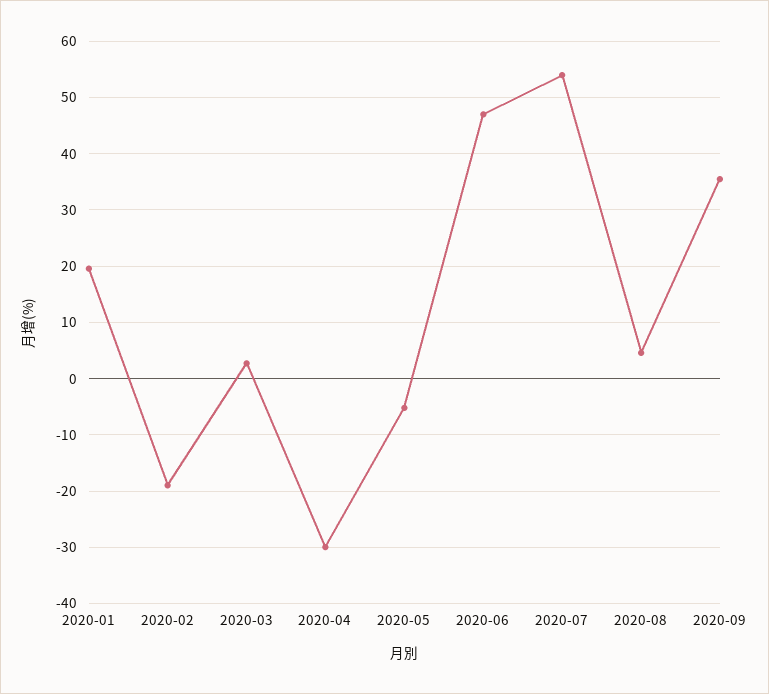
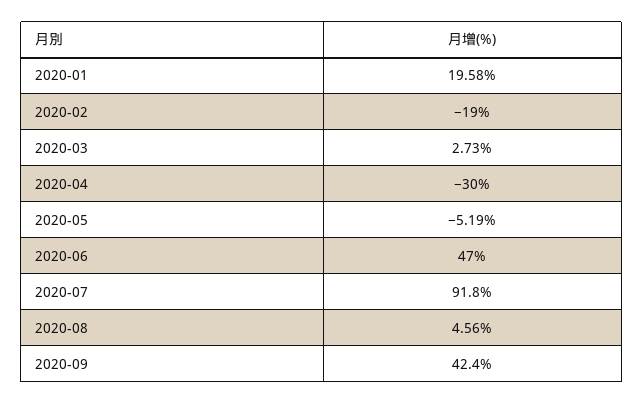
2020-07: 54 -> 91.8
2020-09: 36 -> 42.4

